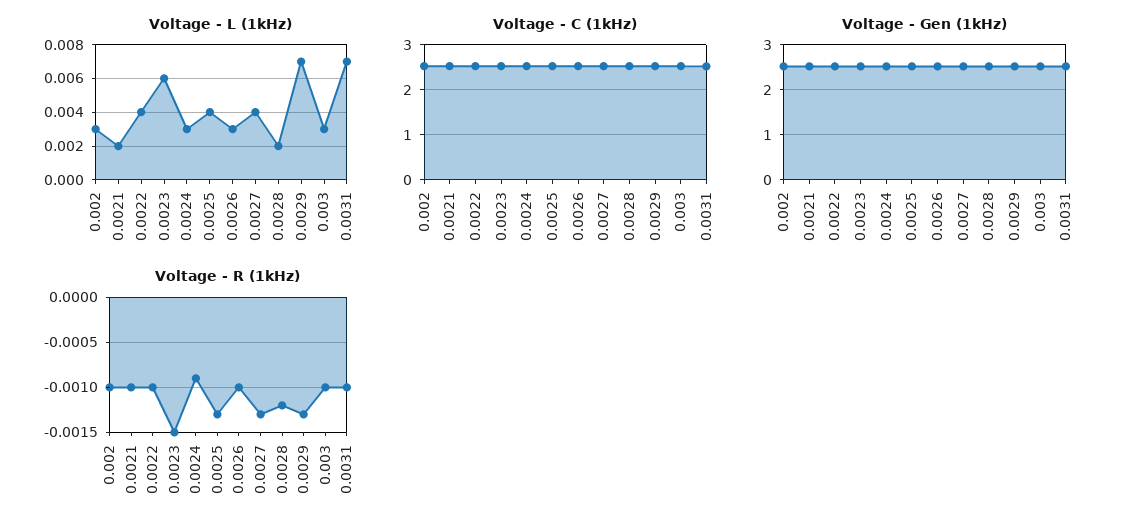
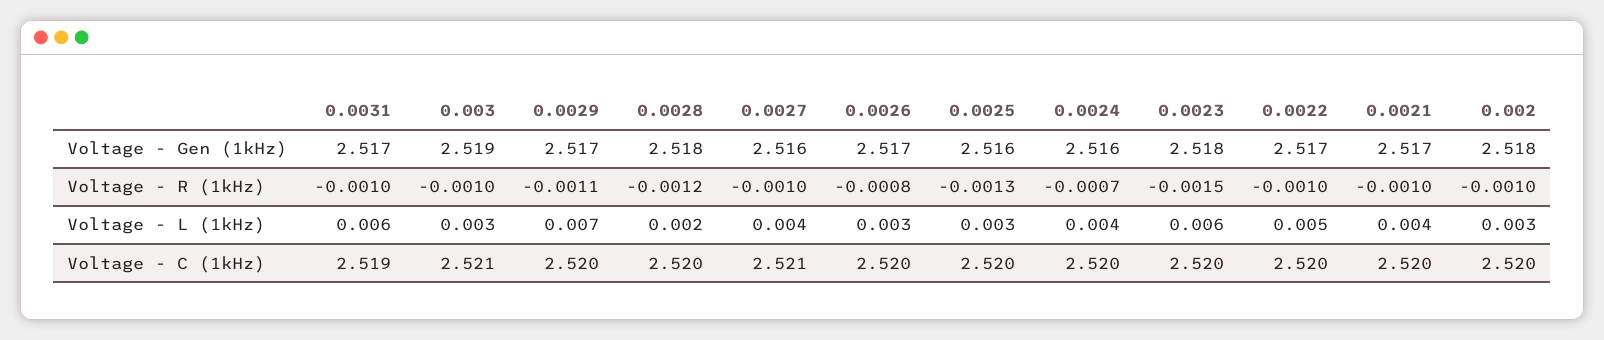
Voltage - L (1kHz), 0.0021: 0.002 -> 0.004
Voltage - L (1kHz), 0.0022: 0.004 -> 0.005
Voltage - L (1kHz), 0.0024: 0.003 -> 0.004
Voltage - L (1kHz), 0.0025: 0.004 -> 0.003
Voltage - L (1kHz), 0.0031: 0.007 -> 0.006
Voltage - R (1kHz), 0.0024: -0.0009 -> -0.0007
Voltage - R (1kHz), 0.0026: -0.001 -> -0.0008
Voltage - R (1kHz), 0.0027: -0.0013 -> -0.001
Voltage - R (1kHz), 0.0029: -0.0013 -> -0.0011

